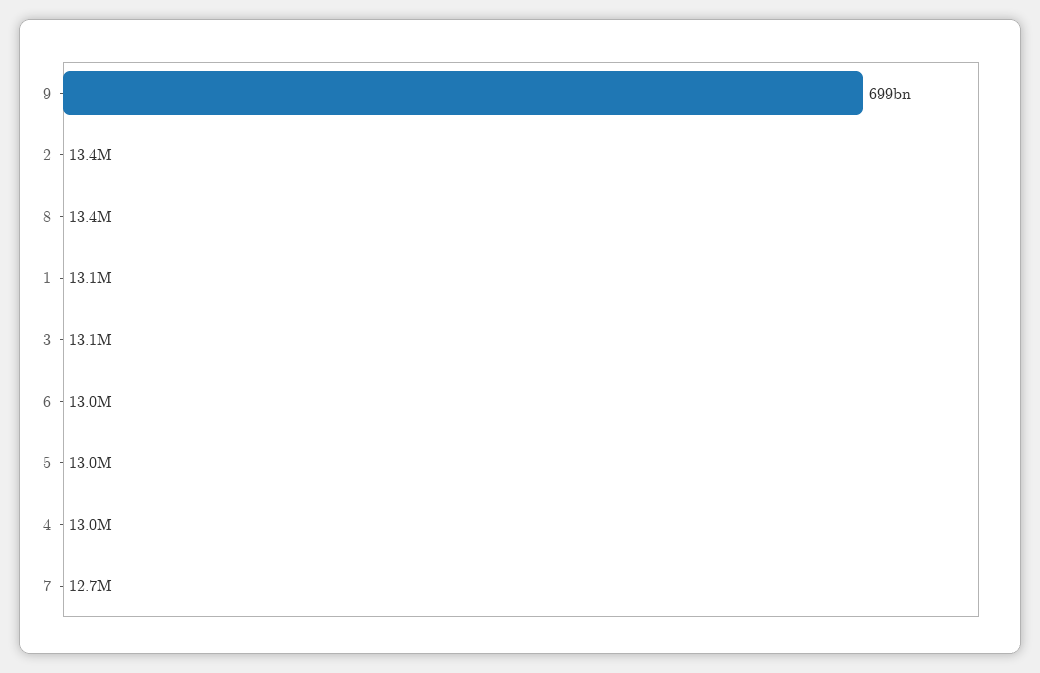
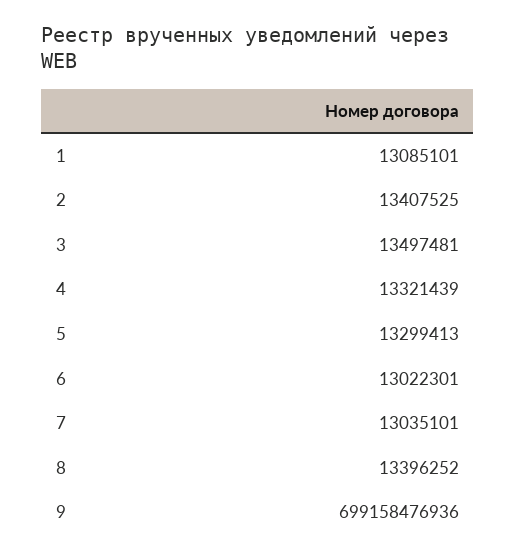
3: 13100000 -> 13497481
5: 13000000 -> 13299413
4: 13000000 -> 13321439
7: 12700000 -> 13035101

